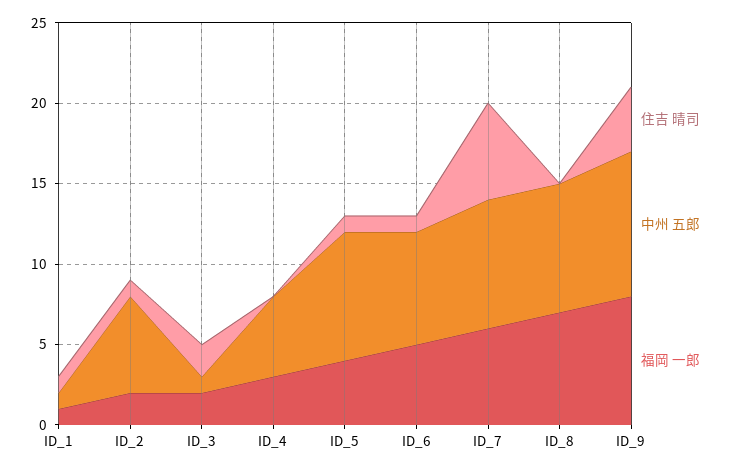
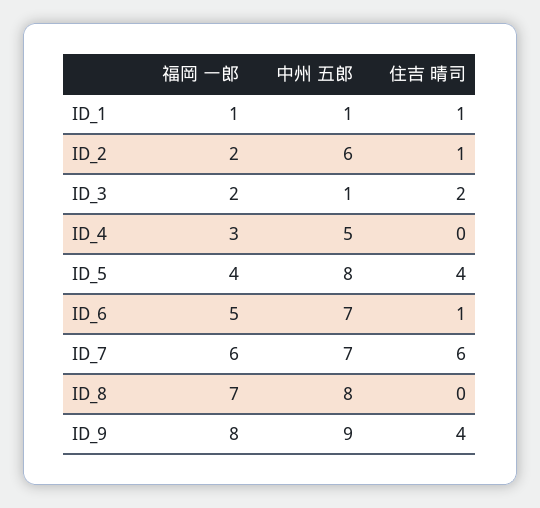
住吉 晴司, ID_5: 1 -> 4
中州 五郎, ID_7: 8 -> 7

